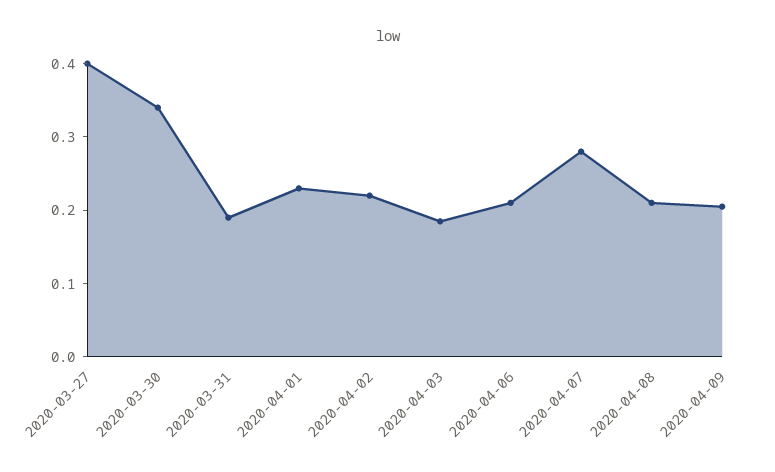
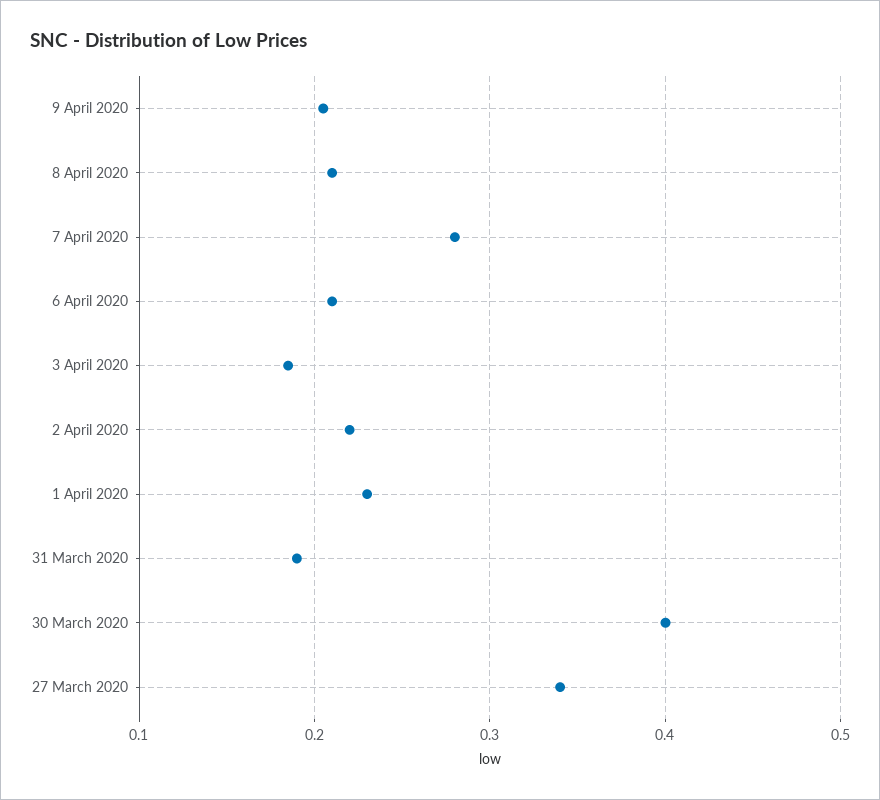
2020-03-27: 0.4 -> 0.34
2020-03-30: 0.34 -> 0.4

